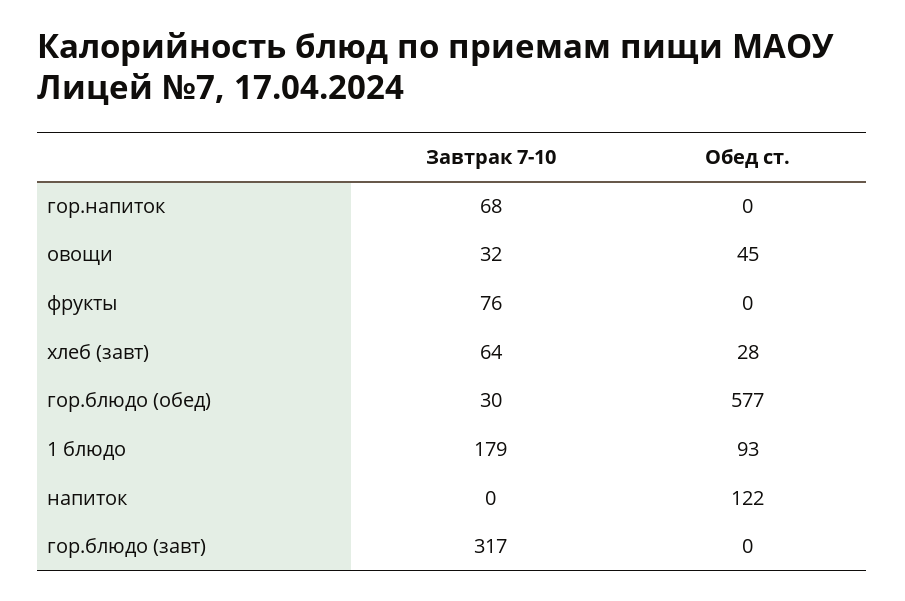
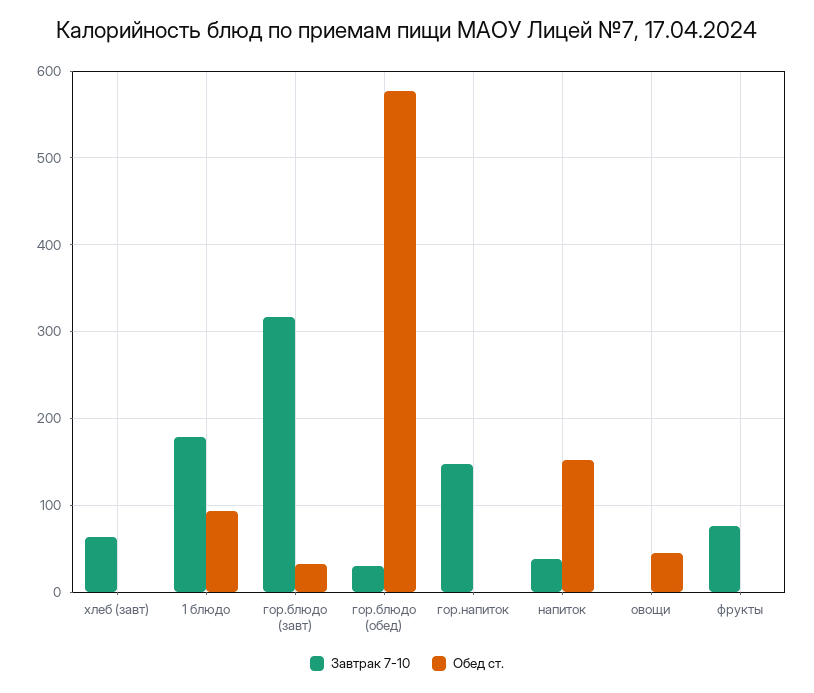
Завтрак 7-10, гор.напиток: 68 -> 150
Завтрак 7-10, овощи: 32 -> 0
Обед ст., хлеб (завт): 28 -> 0
Завтрак 7-10, напиток: 0 -> 40
Обед ст., напиток: 122 -> 150
Обед ст., гор.блюдо (завт): 0 -> 30

